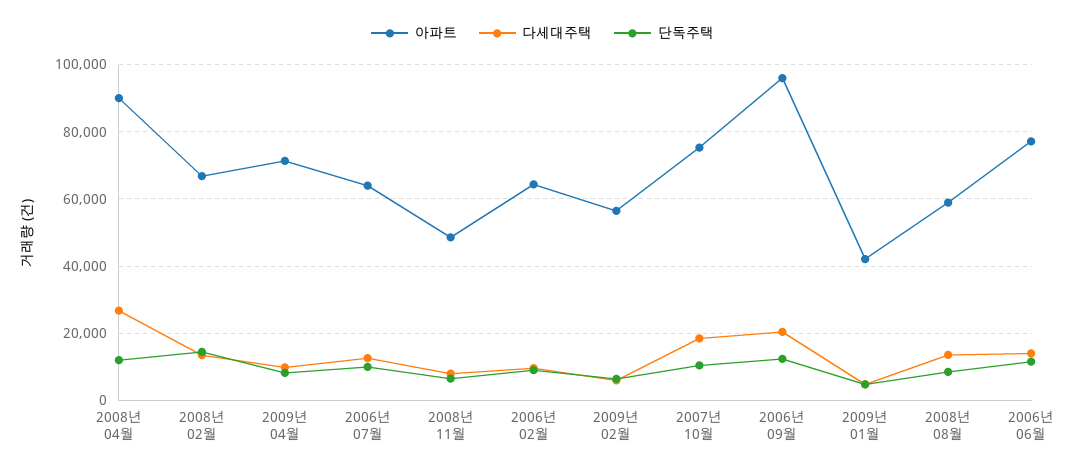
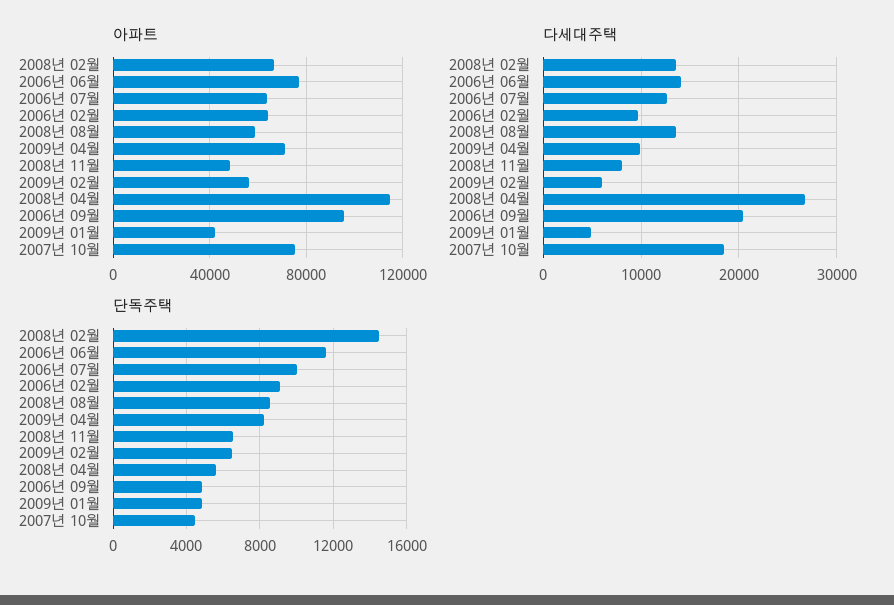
아파트, 2008년 04월: 90000 -> 115000
단독주택, 2008년 04월: 12000 -> 5500
단독주택, 2007년 10월: 10000 -> 4500
단독주택, 2006년 09월: 12000 -> 5000

